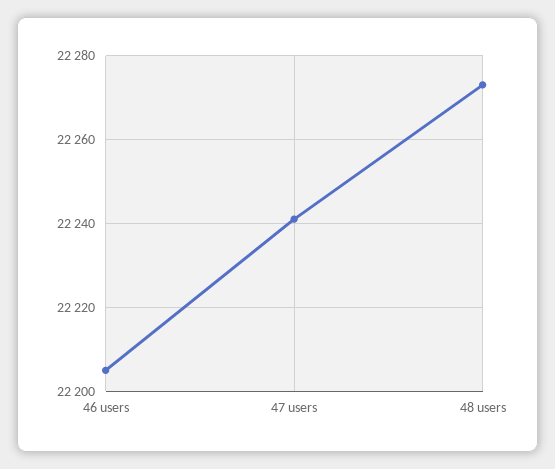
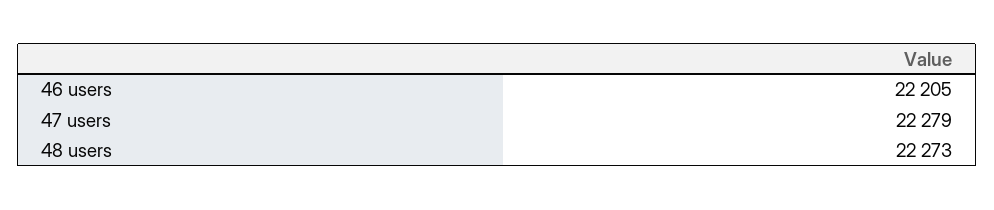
47 users: 22240 -> 22279

